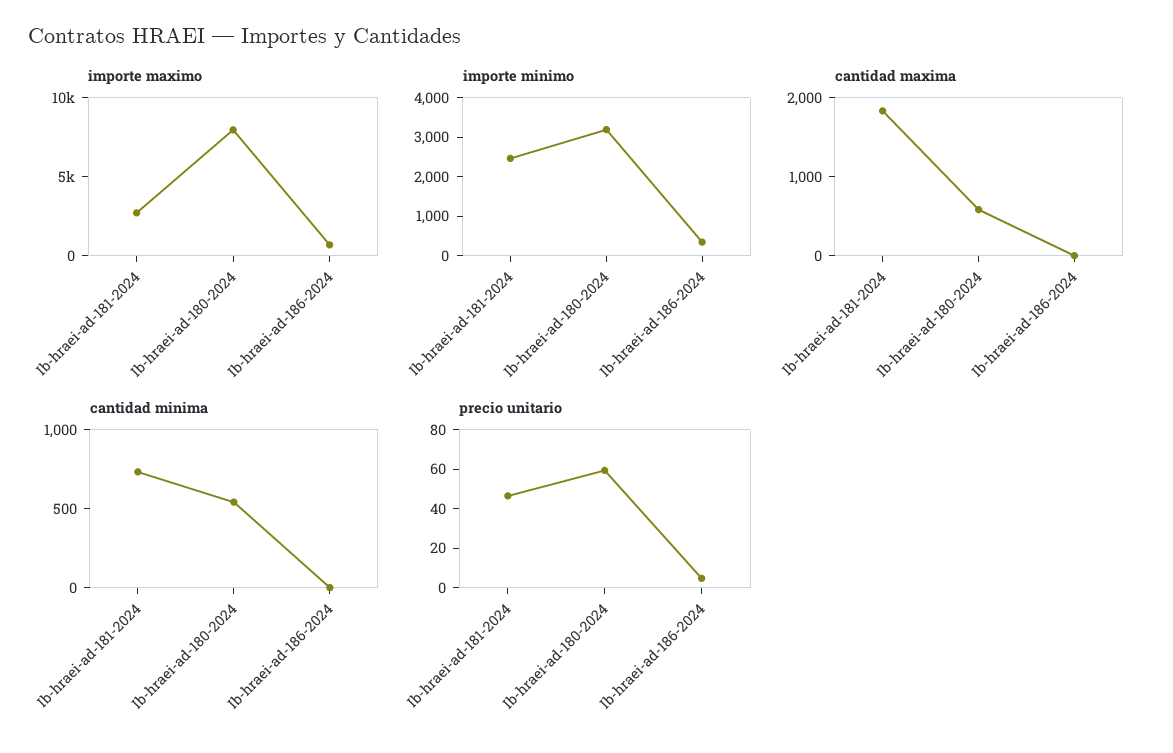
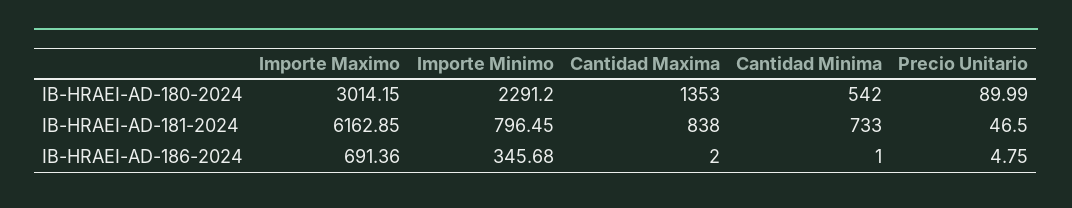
importe maximo, Ib-hraei-ad-181-2024: 3000 -> 6162.85
importe maximo, Ib-hraei-ad-180-2024: 8000 -> 3014.15
importe minimo, Ib-hraei-ad-181-2024: 2500 -> 796.45
importe minimo, Ib-hraei-ad-180-2024: 3250 -> 2291.2
cantidad maxima, Ib-hraei-ad-181-2024: 1800 -> 838
cantidad maxima, Ib-hraei-ad-180-2024: 600 -> 1353
precio unitario, Ib-hraei-ad-180-2024: 60 -> 89.99

